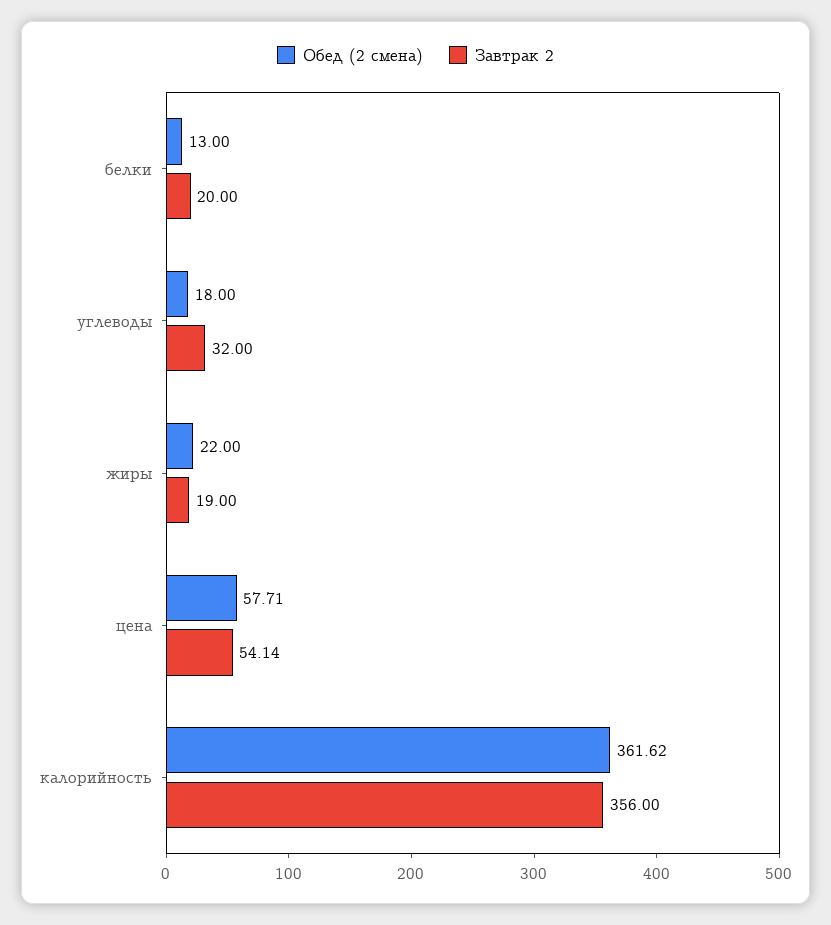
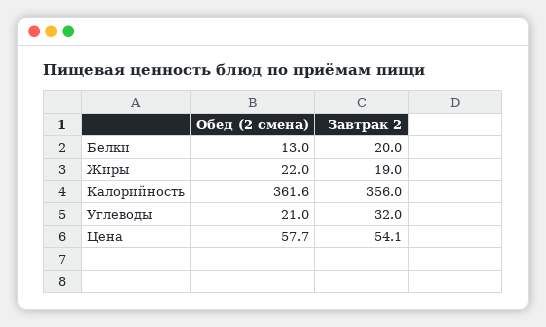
Обед (2 смена), углеводы: 18 -> 21

